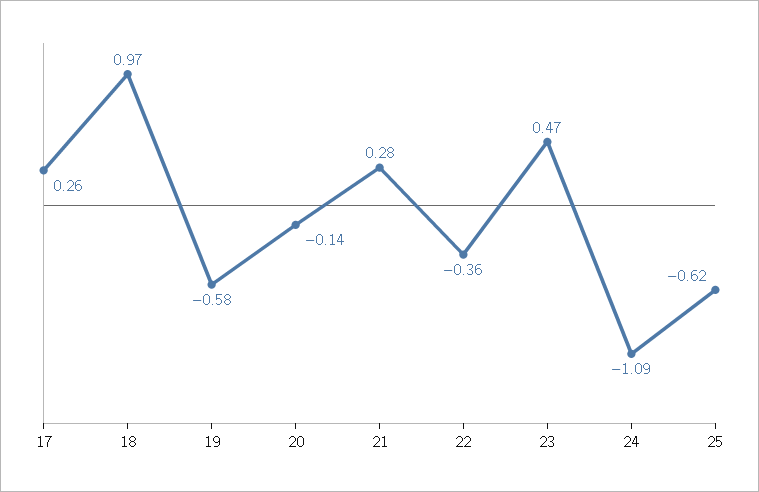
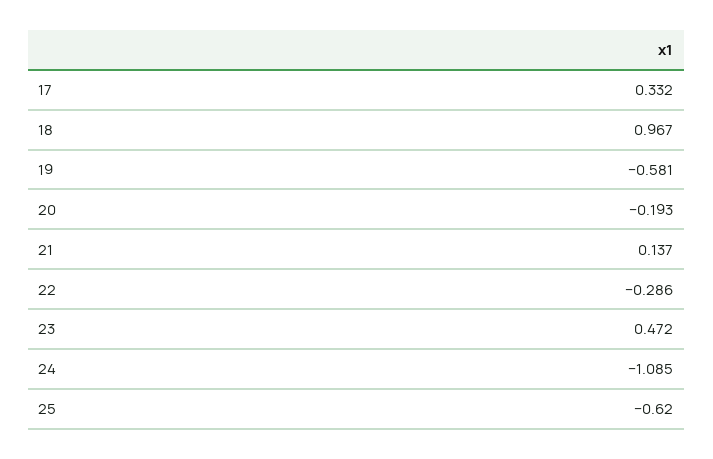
17: 0.26 -> 0.332
20: -0.14 -> -0.193
21: 0.28 -> 0.137
22: -0.36 -> -0.286

